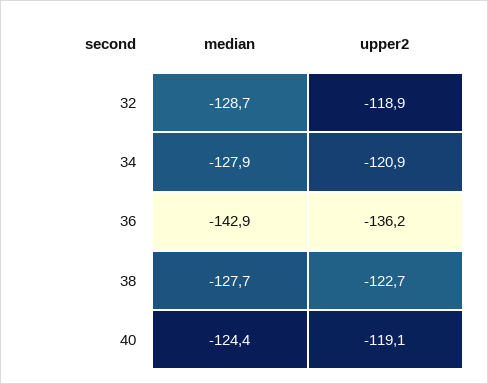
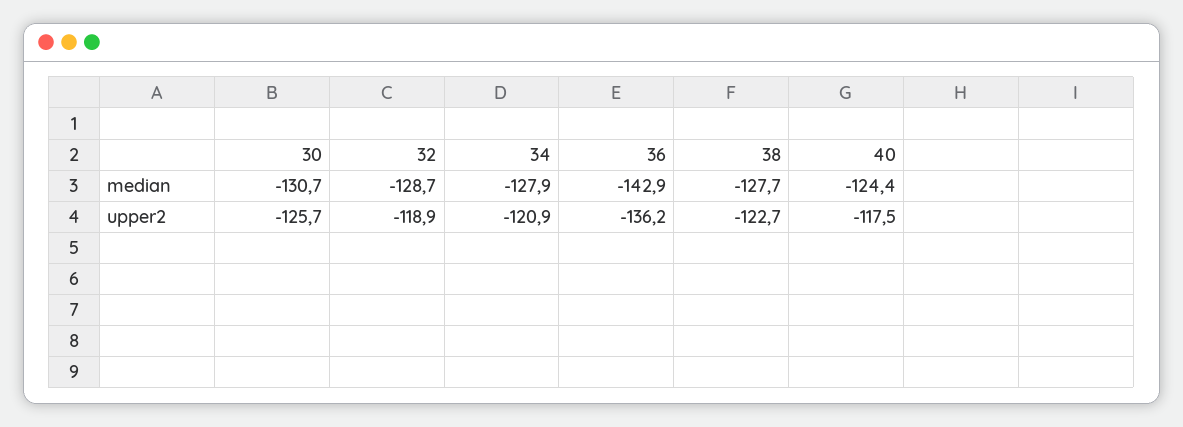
upper2, 40: -119.1 -> -117.5
median, 30: none -> -130.7
upper2, 30: none -> -125.7

